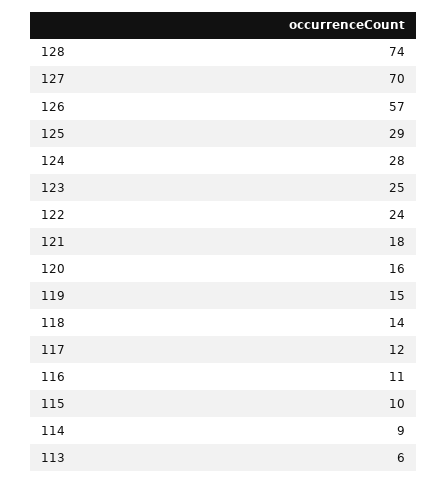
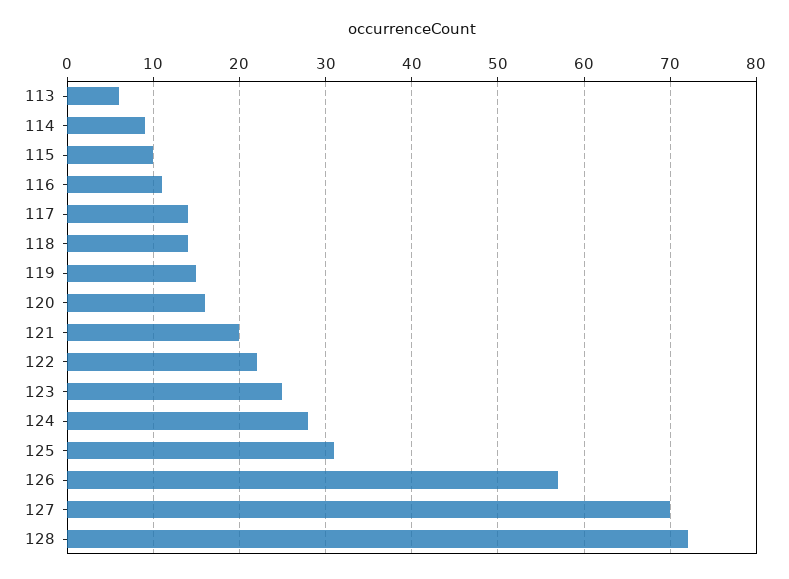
128: 74 -> 72
125: 29 -> 31
122: 24 -> 22
121: 18 -> 20
117: 12 -> 14

